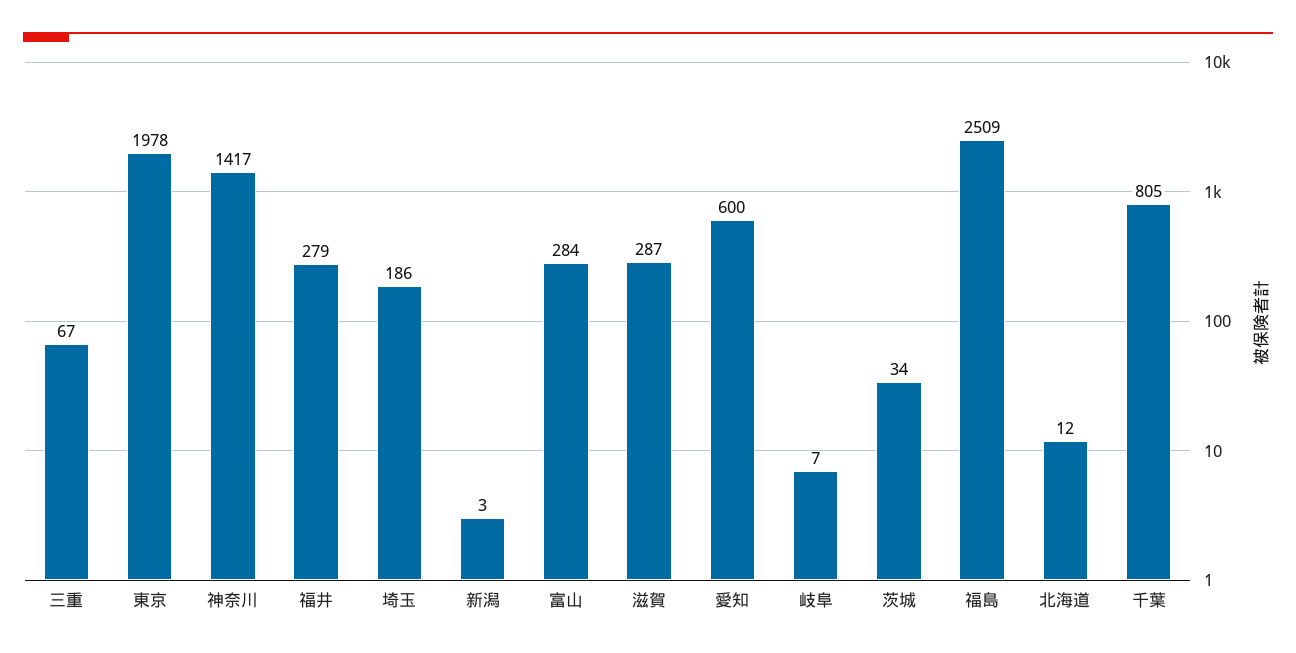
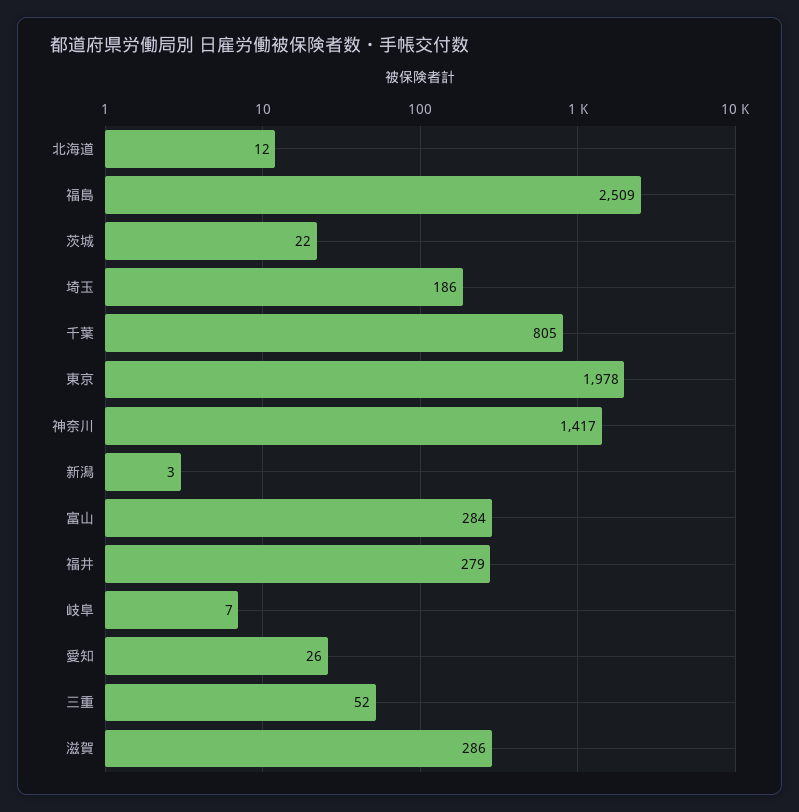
三重: 67 -> 52
滋賀: 287 -> 286
愛知: 600 -> 26
茨城: 34 -> 22

